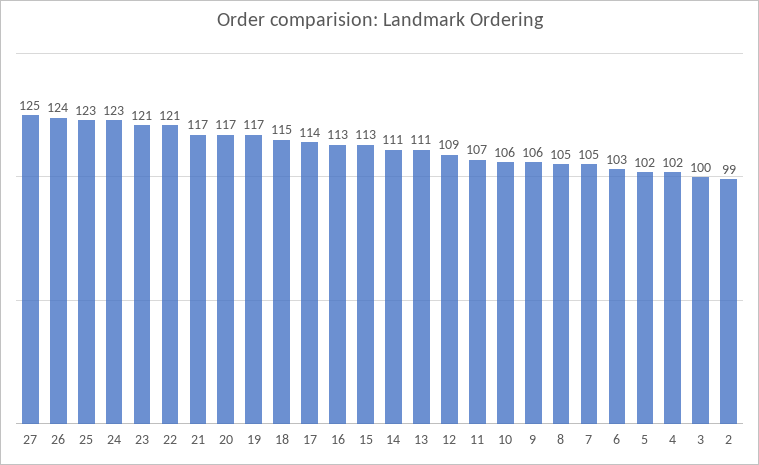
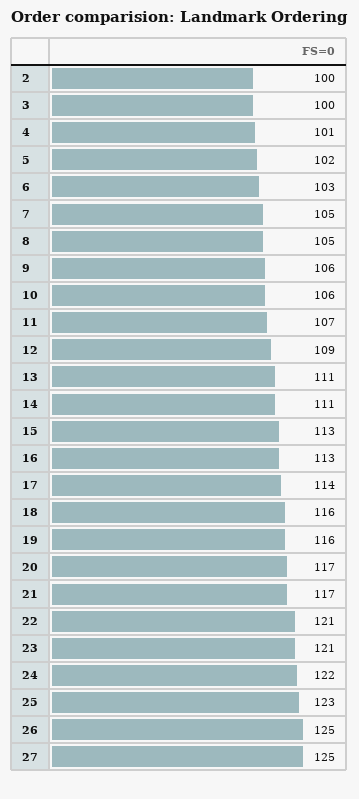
26: 124 -> 125
24: 123 -> 122
19: 117 -> 116
18: 115 -> 116
4: 102 -> 101
2: 99 -> 100

